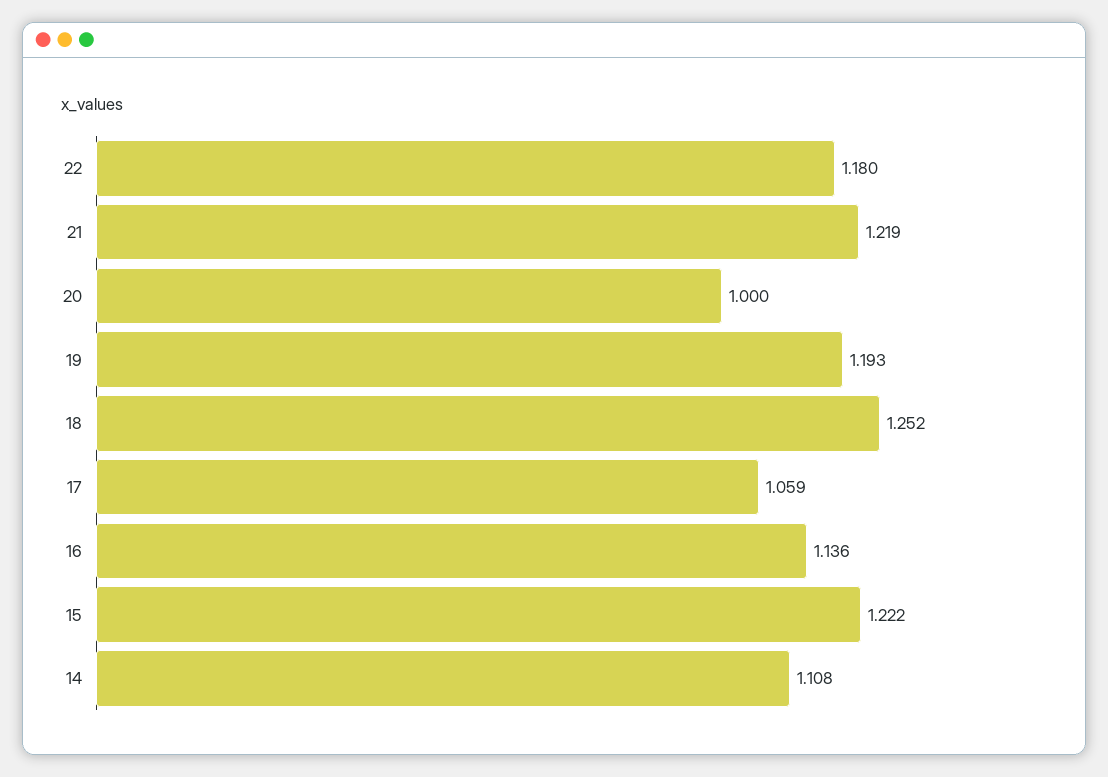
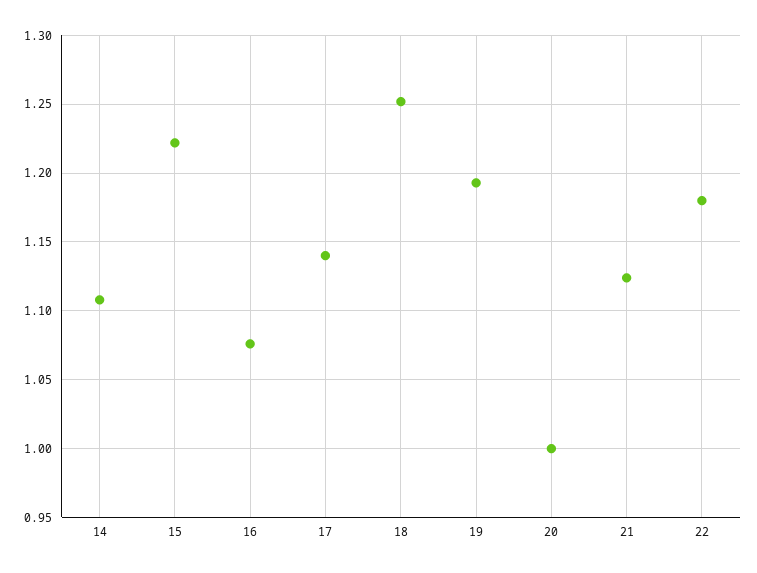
21: 1.219 -> 1.125
17: 1.059 -> 1.14
16: 1.136 -> 1.075

